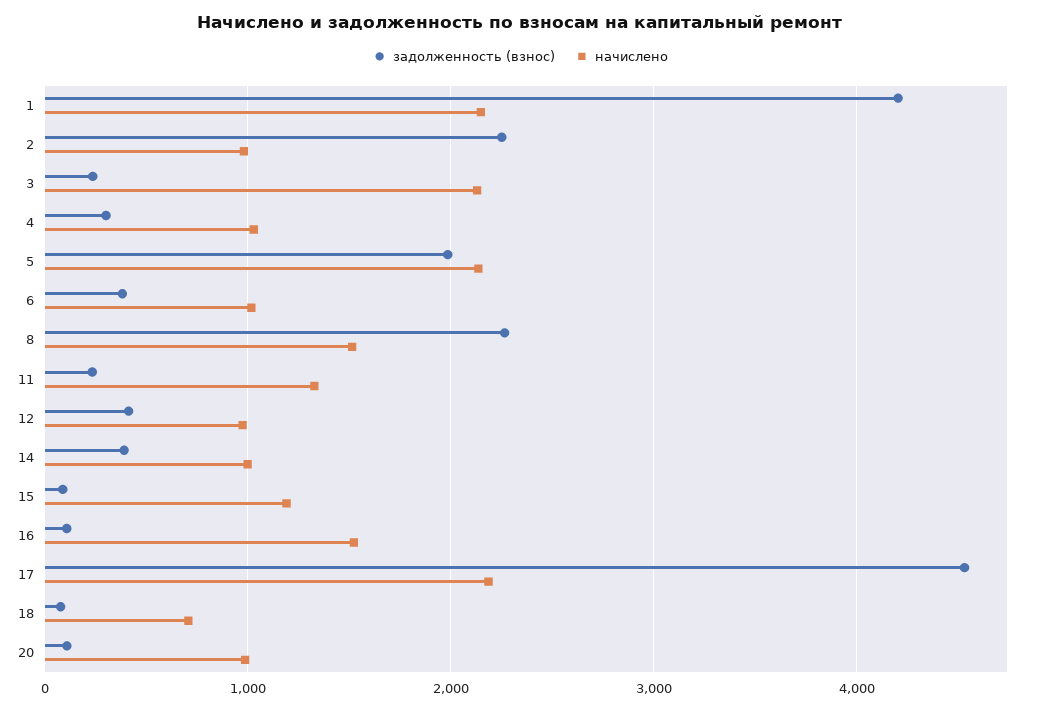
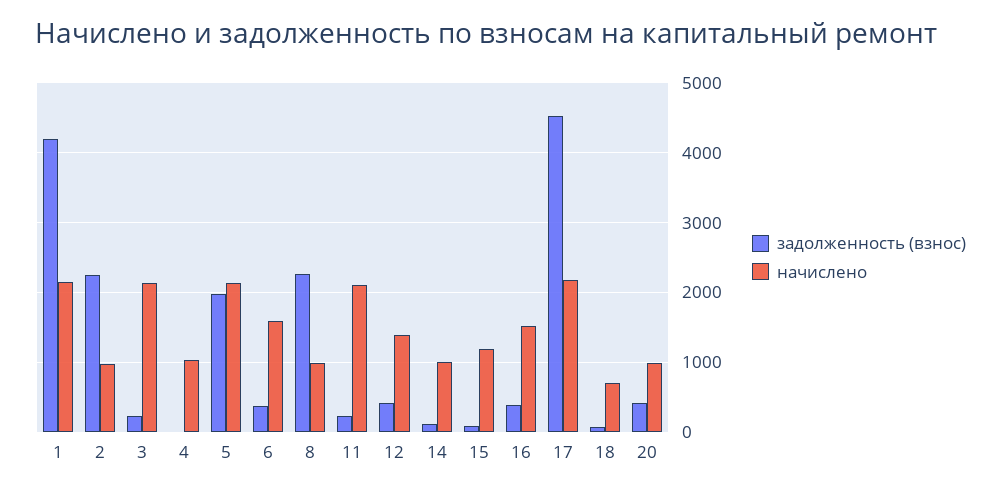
задолженность (взнос), 4: 300 -> 0
начислено, 6: 1000 -> 1600
начислено, 8: 1500 -> 1000
начислено, 11: 1300 -> 2100
начислено, 12: 1000 -> 1400
задолженность (взнос), 14: 400 -> 100
задолженность (взнос), 16: 100 -> 400
задолженность (взнос), 20: 100 -> 400

